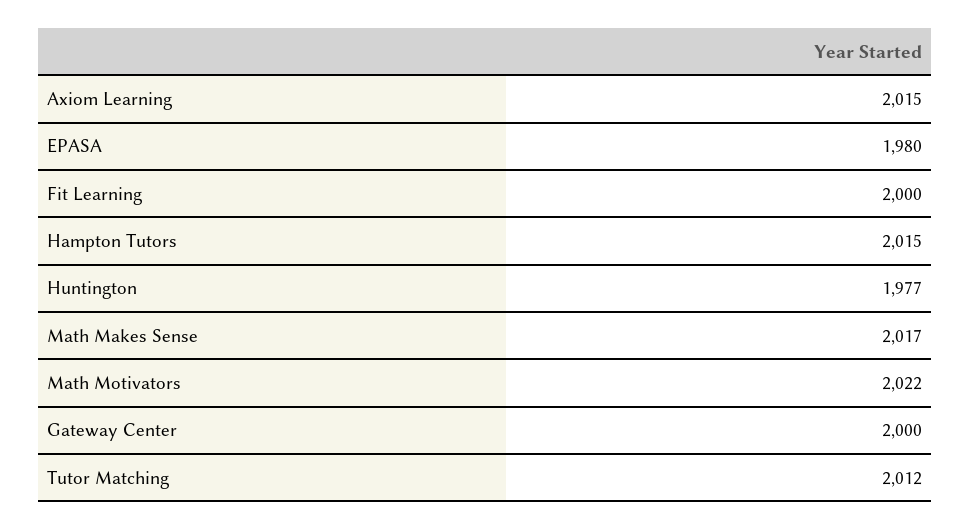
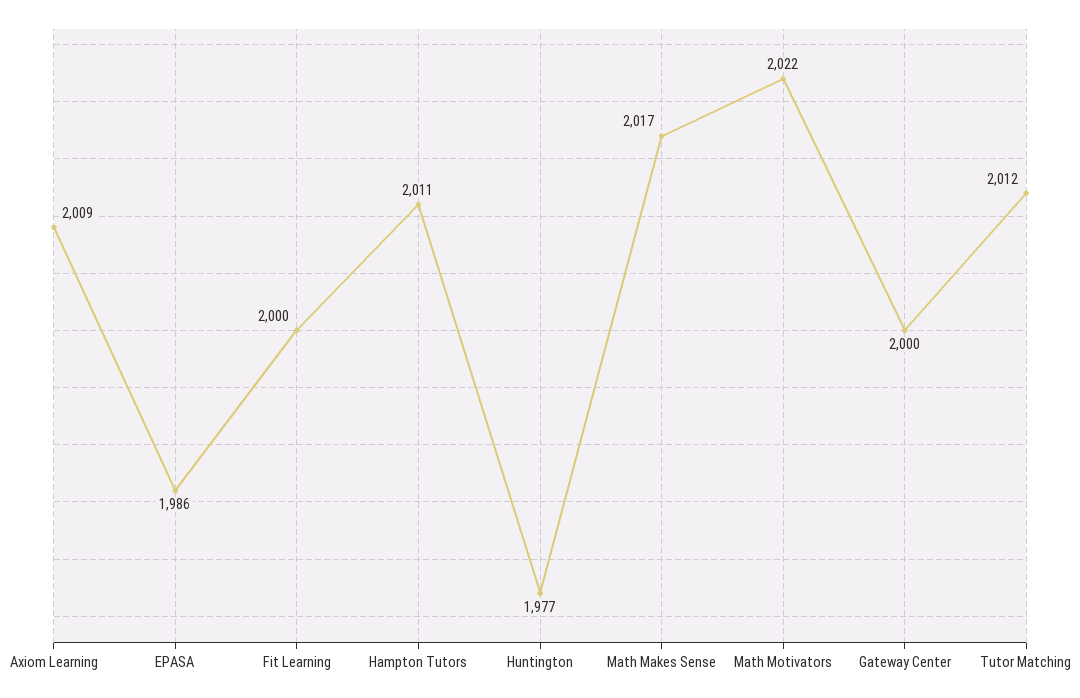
Axiom Learning: 2015 -> 2009
EPASA: 1980 -> 1986
Hampton Tutors: 2015 -> 2011

